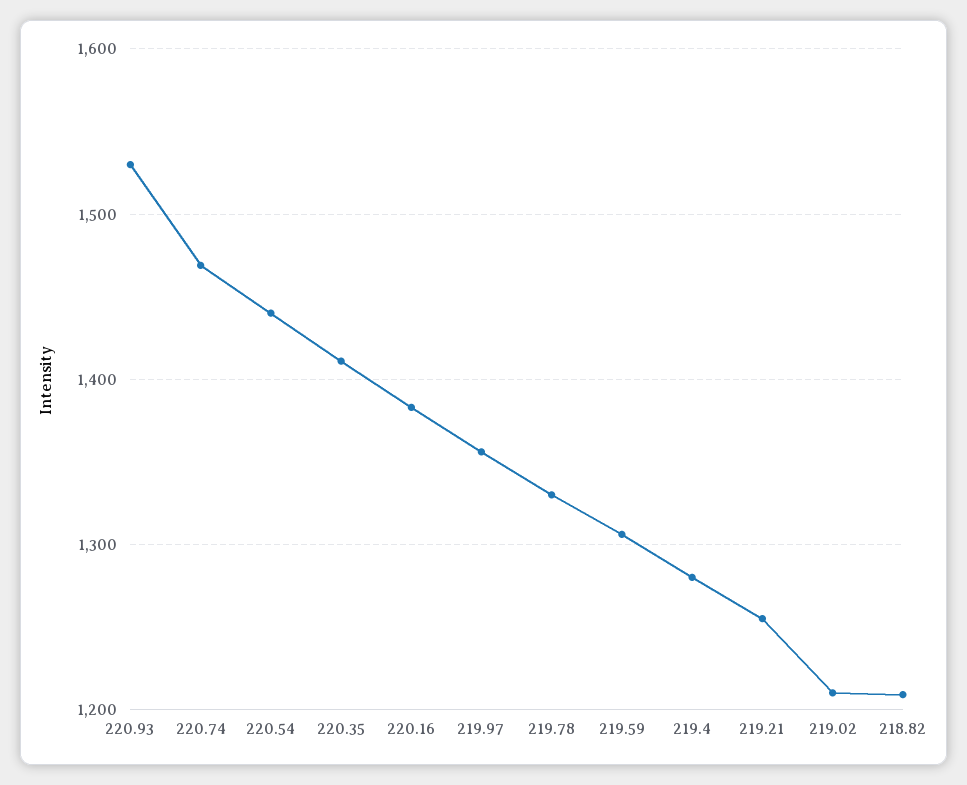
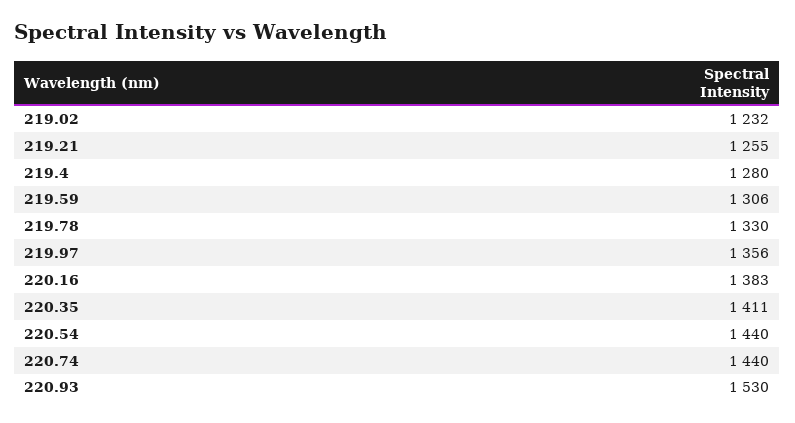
220.74: 1470 -> 1440
219.02: 1210 -> 1232
218.82: 1210 -> none

